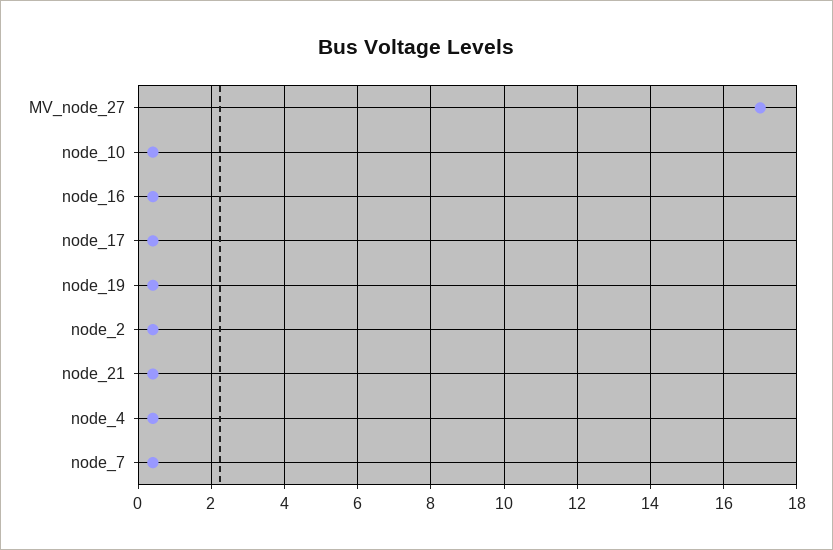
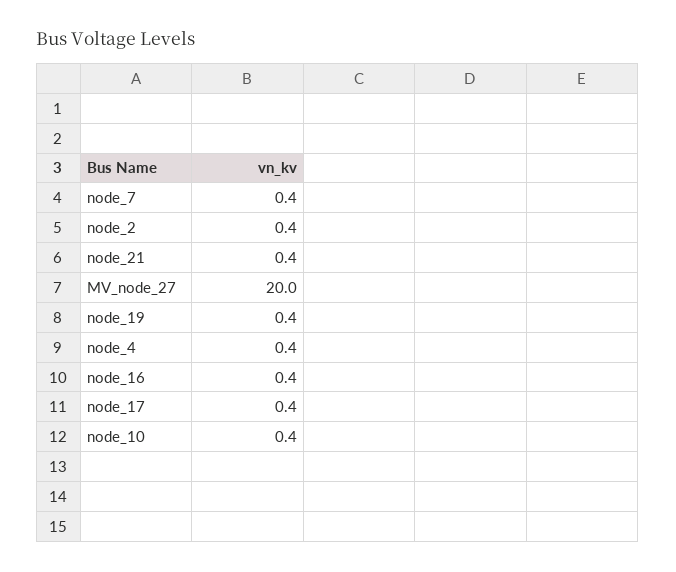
MV_node_27: 17 -> 20

